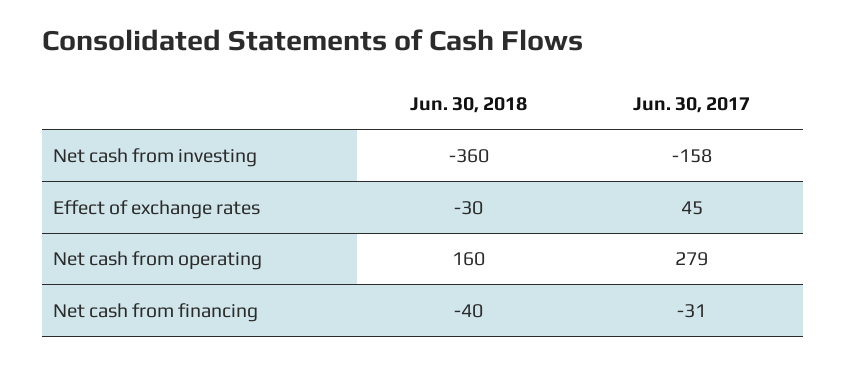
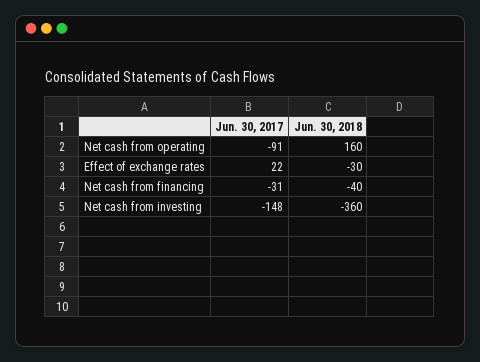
Jun. 30, 2017, Net cash from investing: -158 -> -148
Jun. 30, 2017, Effect of exchange rates: 45 -> 22
Jun. 30, 2017, Net cash from operating: 279 -> -91

